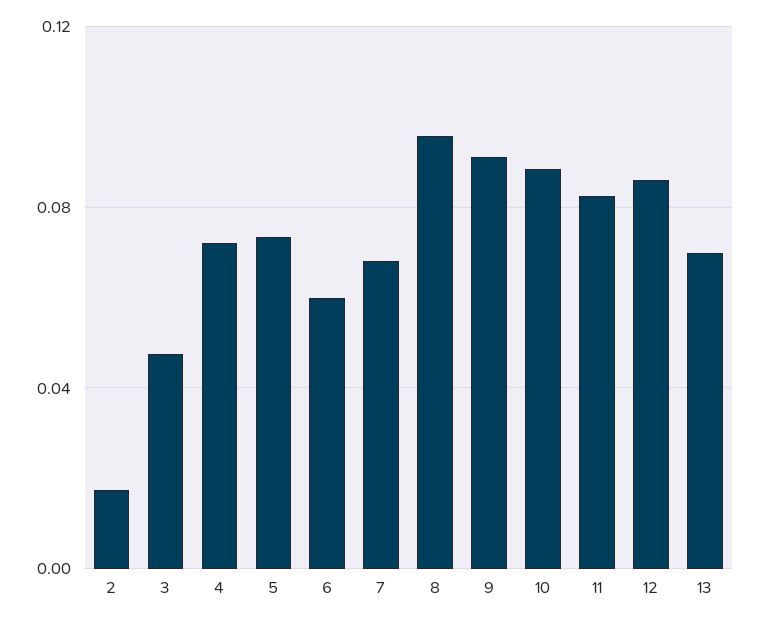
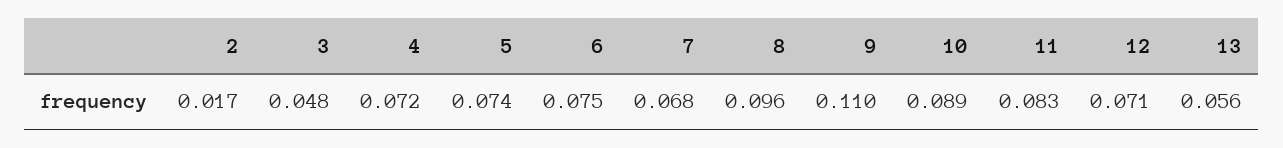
6: 0.06 -> 0.075
9: 0.09 -> 0.11
12: 0.085 -> 0.071
13: 0.07 -> 0.056

